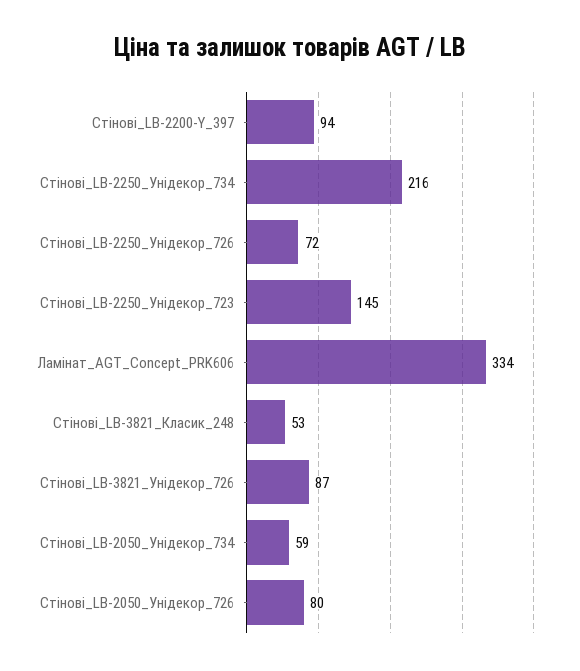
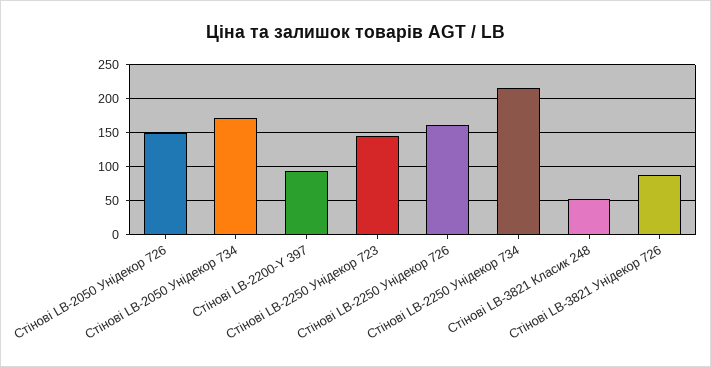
Стінові_LB-2250_Унідекор_726: 72 -> 160
Ламінат_AGT_Concept_PRK606: 334 -> none
Стінові_LB-2050_Унідекор_734: 59 -> 170
Стінові_LB-2050_Унідекор_726: 80 -> 150

